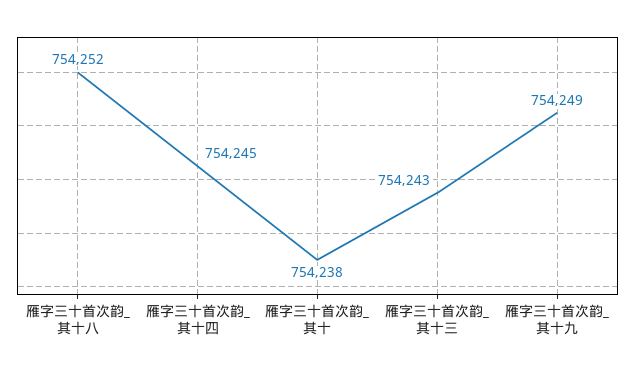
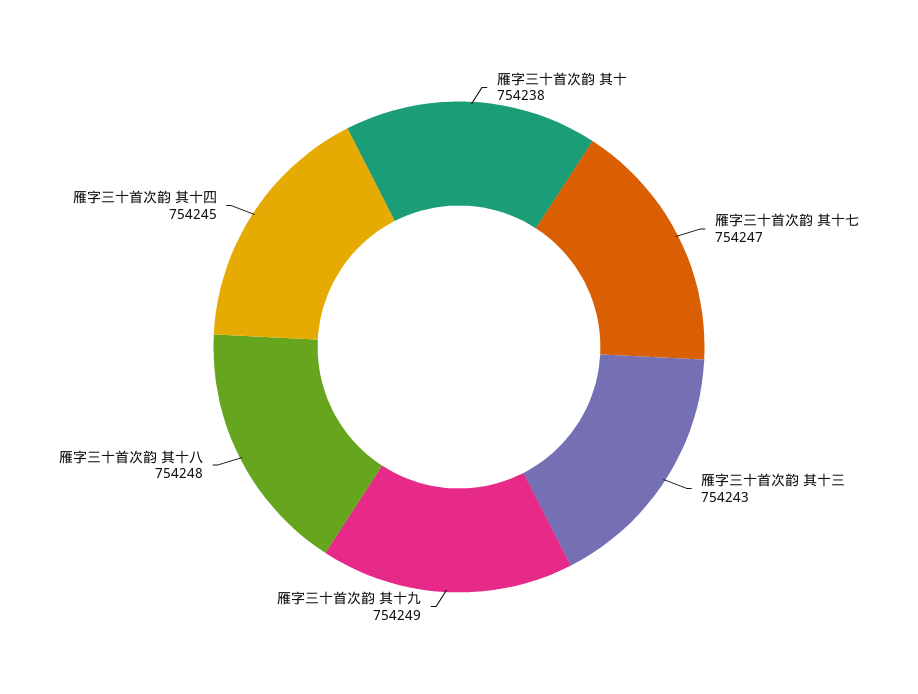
雁字三十首次韵_其十八: 754252 -> 754248
雁字三十首次韵 其十七: none -> 754247

